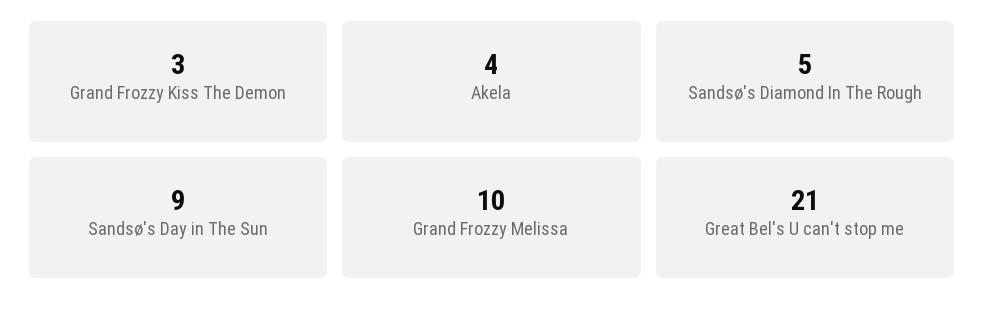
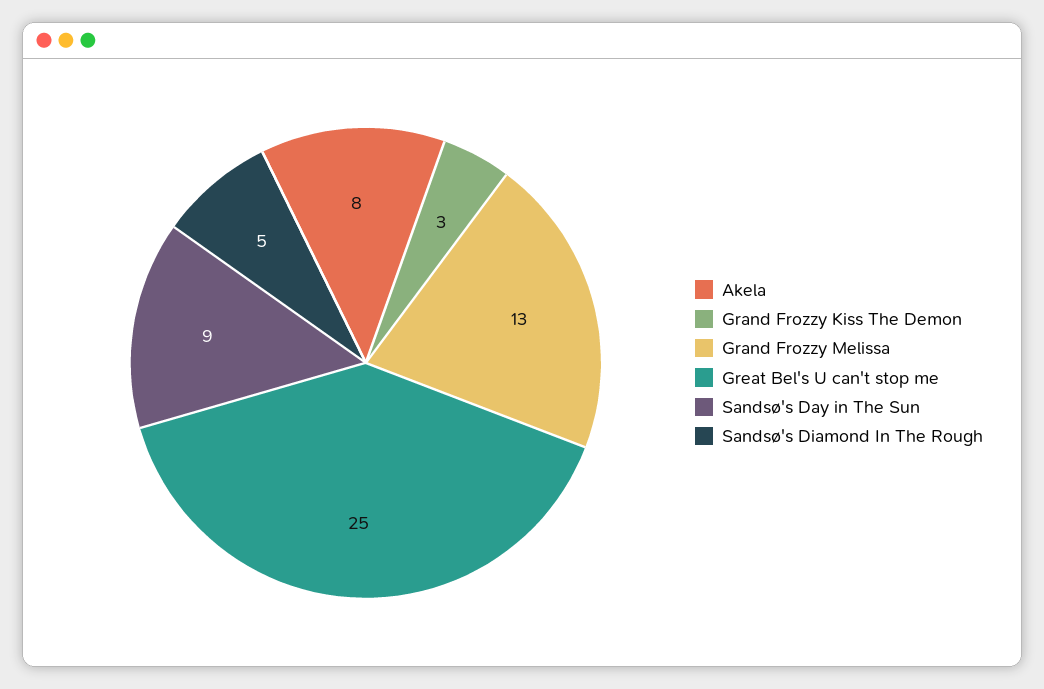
Akela: 4 -> 8
Grand Frozzy Melissa: 10 -> 13
Great Bel's U can't stop me: 21 -> 25

